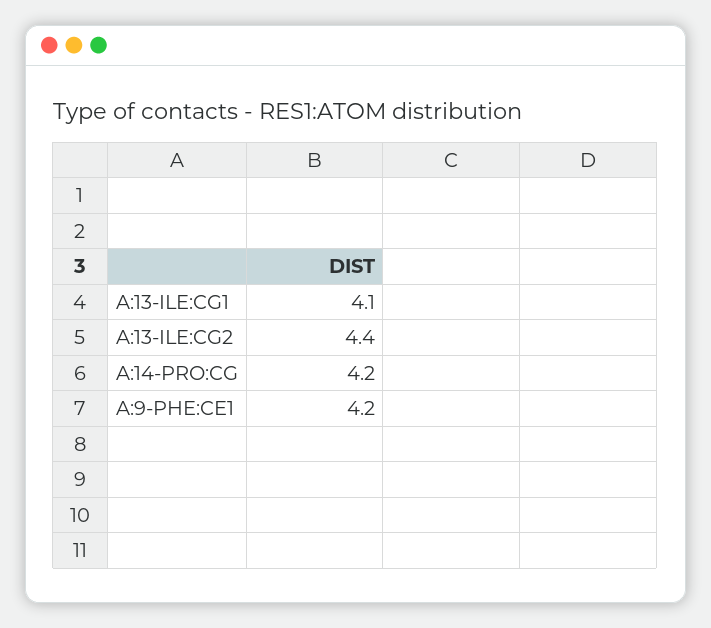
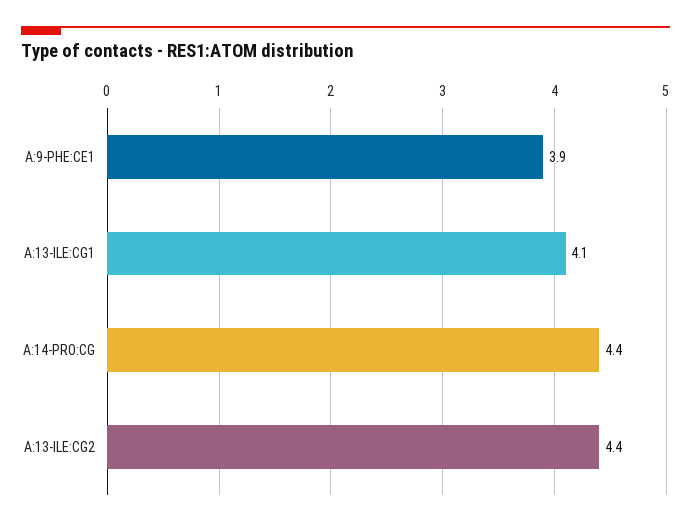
A:14-PRO:CG: 4.2 -> 4.4
A:9-PHE:CE1: 4.2 -> 3.9

